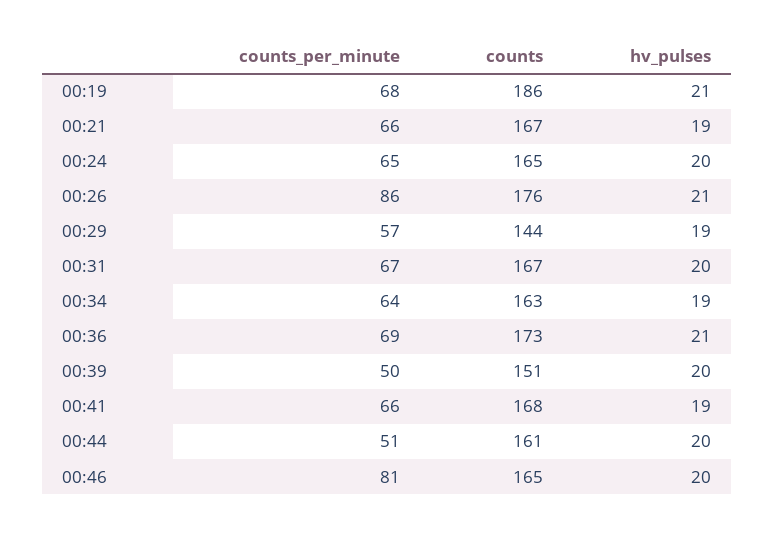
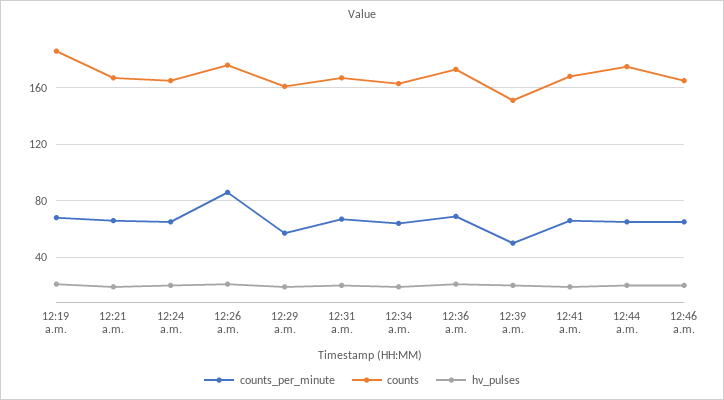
counts, 00:29: 144 -> 160
counts_per_minute, 00:44: 51 -> 65
counts, 00:44: 161 -> 175
counts_per_minute, 00:46: 81 -> 65

